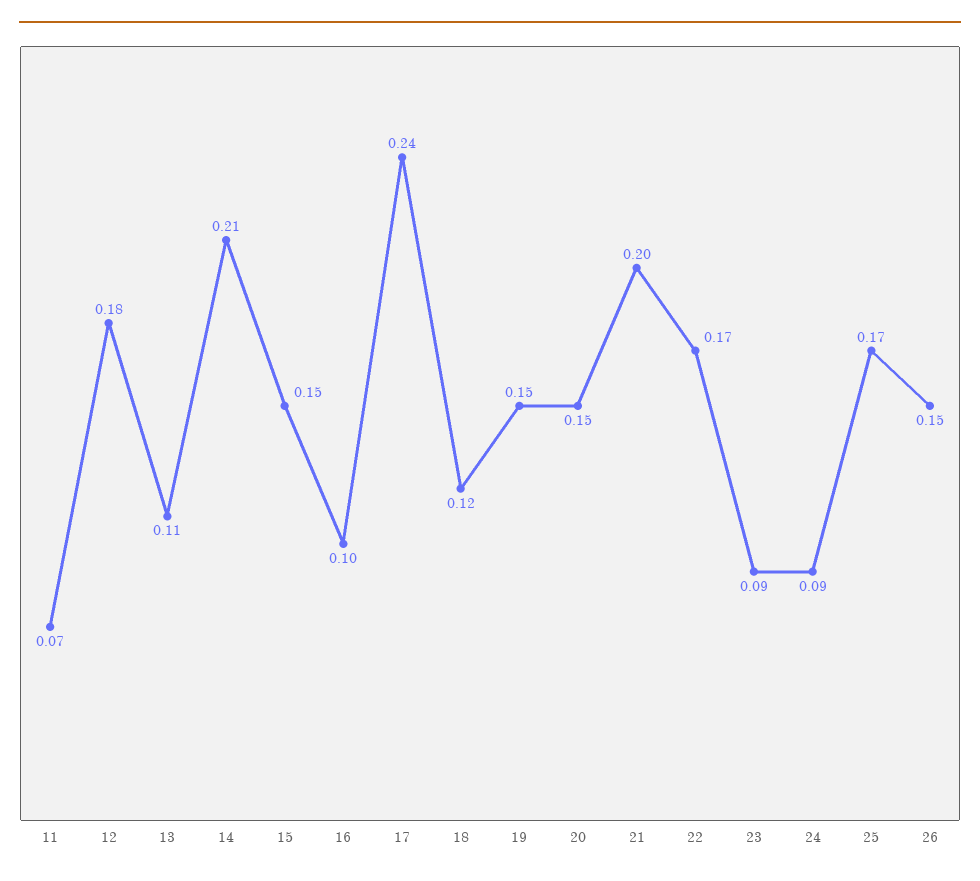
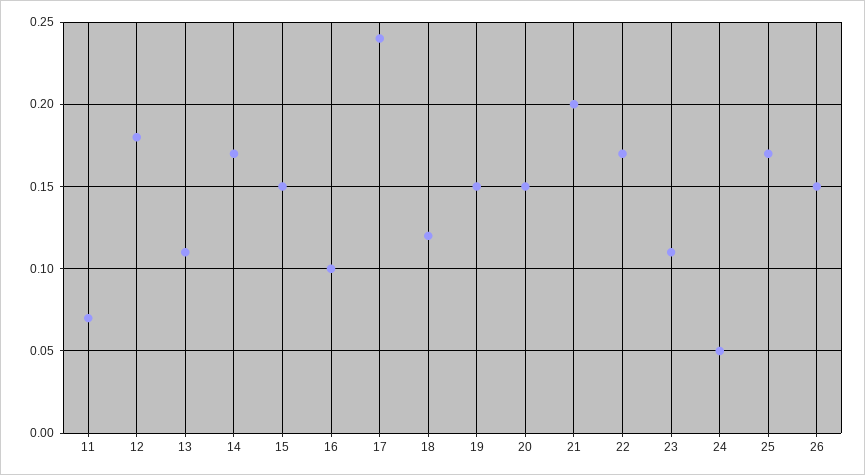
14: 0.21 -> 0.17
23: 0.09 -> 0.11
24: 0.09 -> 0.05

